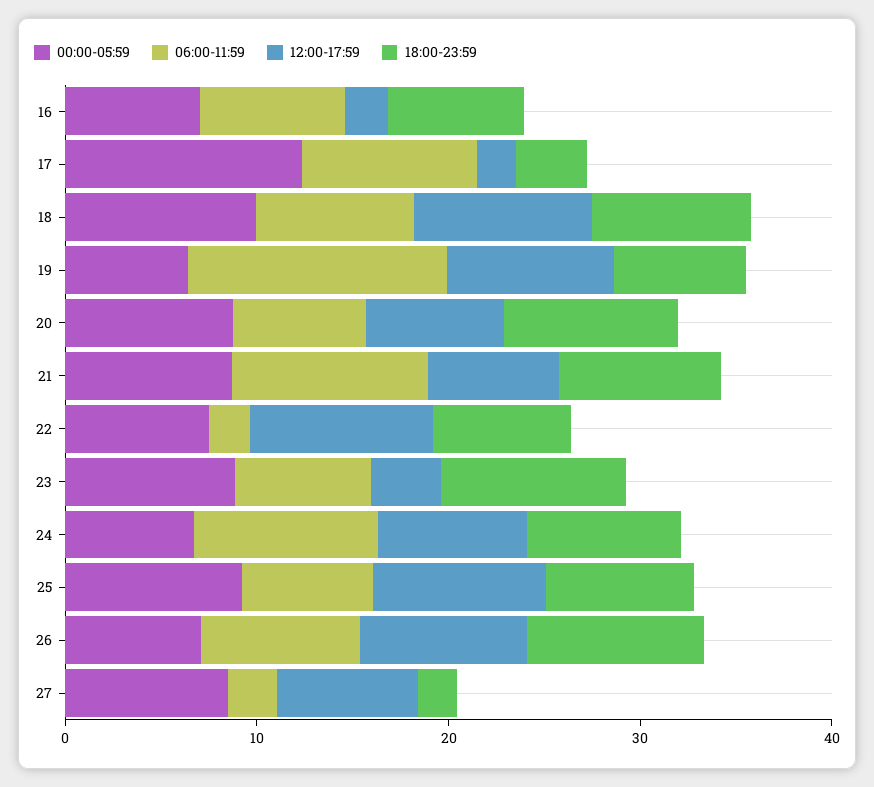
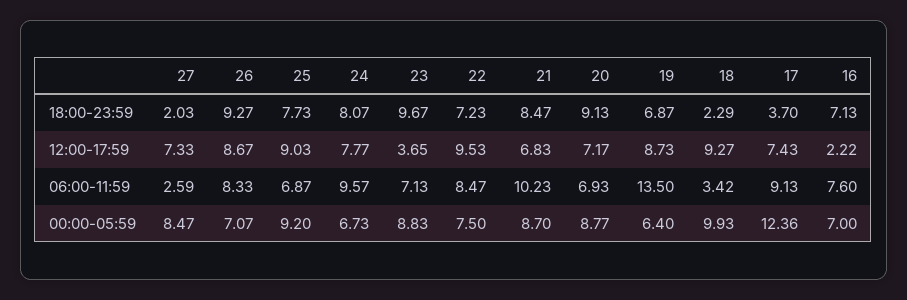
12:00-17:59, 17: 2 -> 7.43
06:00-11:59, 18: 8 -> 3.42
18:00-23:59, 18: 8 -> 2.29
06:00-11:59, 22: 2 -> 8.47

